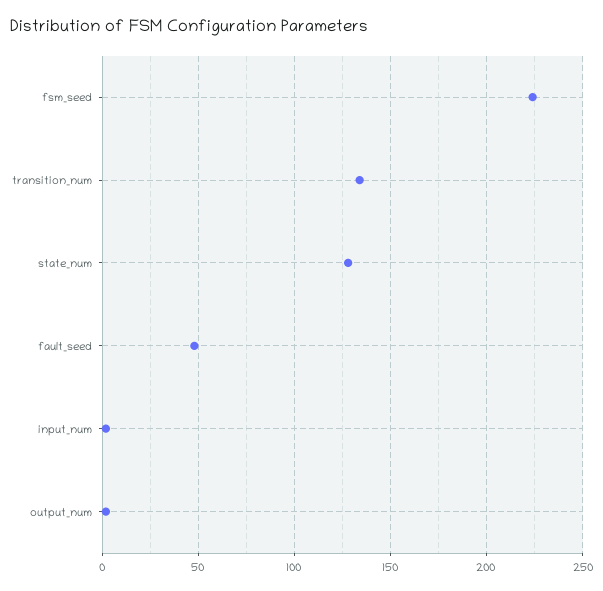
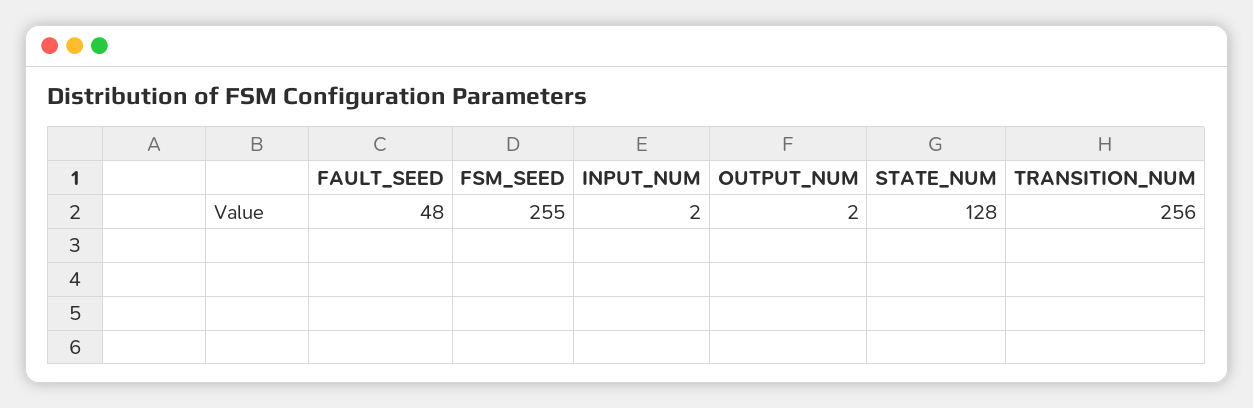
fsm_seed: 225 -> 255
transition_num: 135 -> 256

